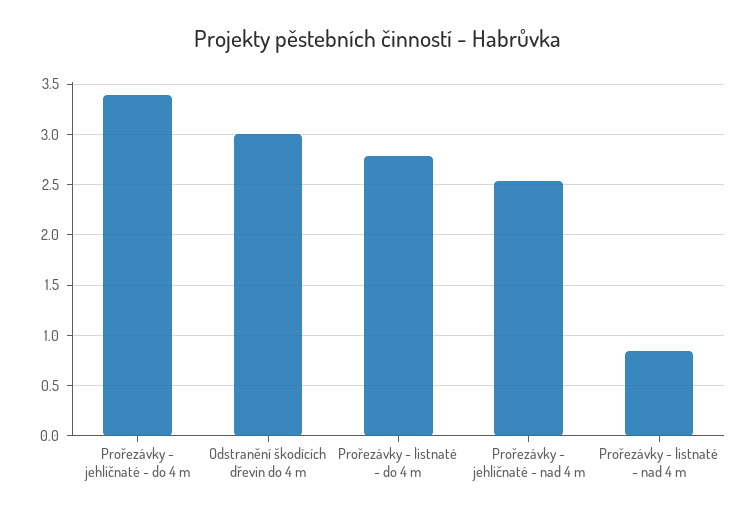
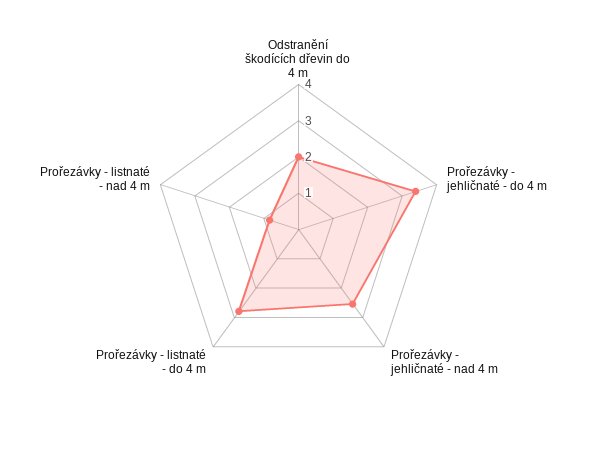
Odstranění škodících dřevin do 4 m: 3 -> 2

